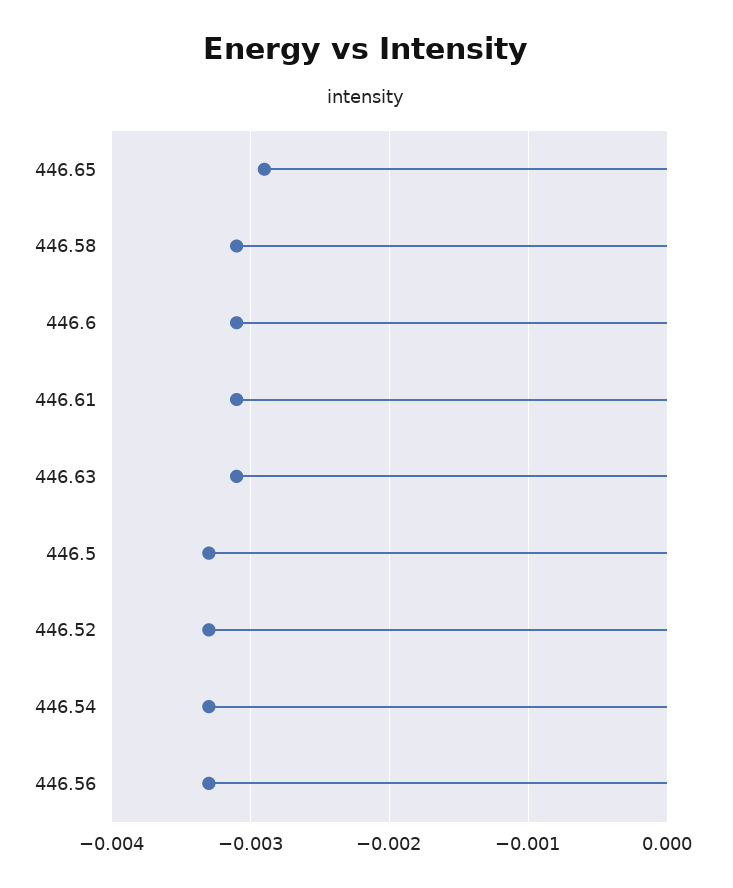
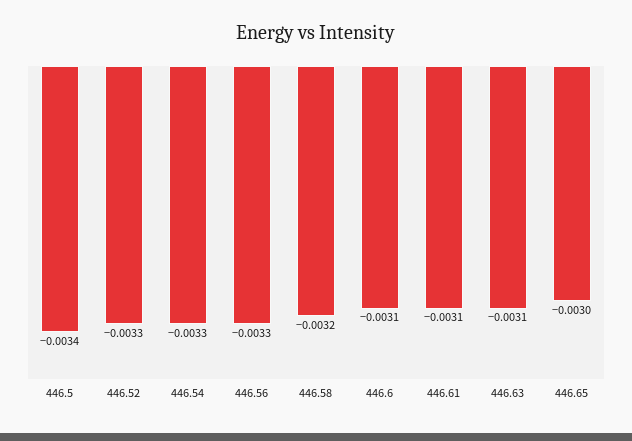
446.65: -0.0029 -> -0.003
446.58: -0.0031 -> -0.0032
446.5: -0.0033 -> -0.0034

